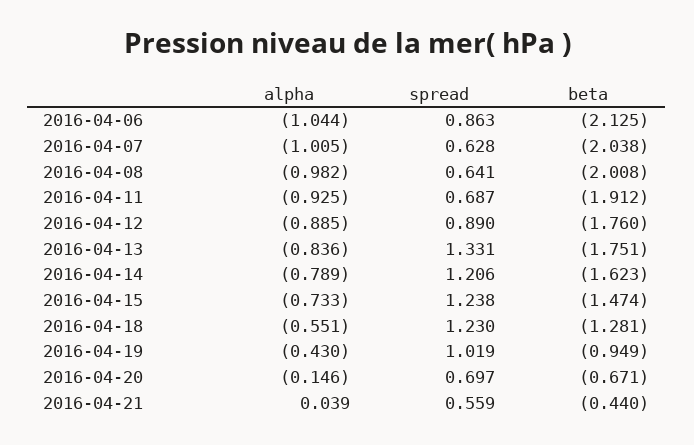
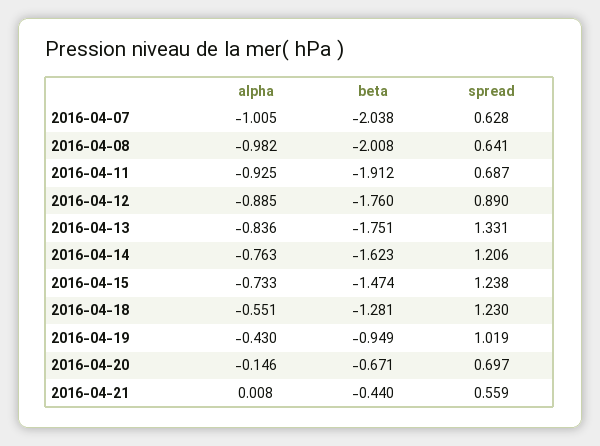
alpha, 2016-04-06: -1.044 -> none
spread, 2016-04-06: 0.863 -> none
beta, 2016-04-06: -2.125 -> none
alpha, 2016-04-14: -0.789 -> -0.763
alpha, 2016-04-21: 0.039 -> 0.008

